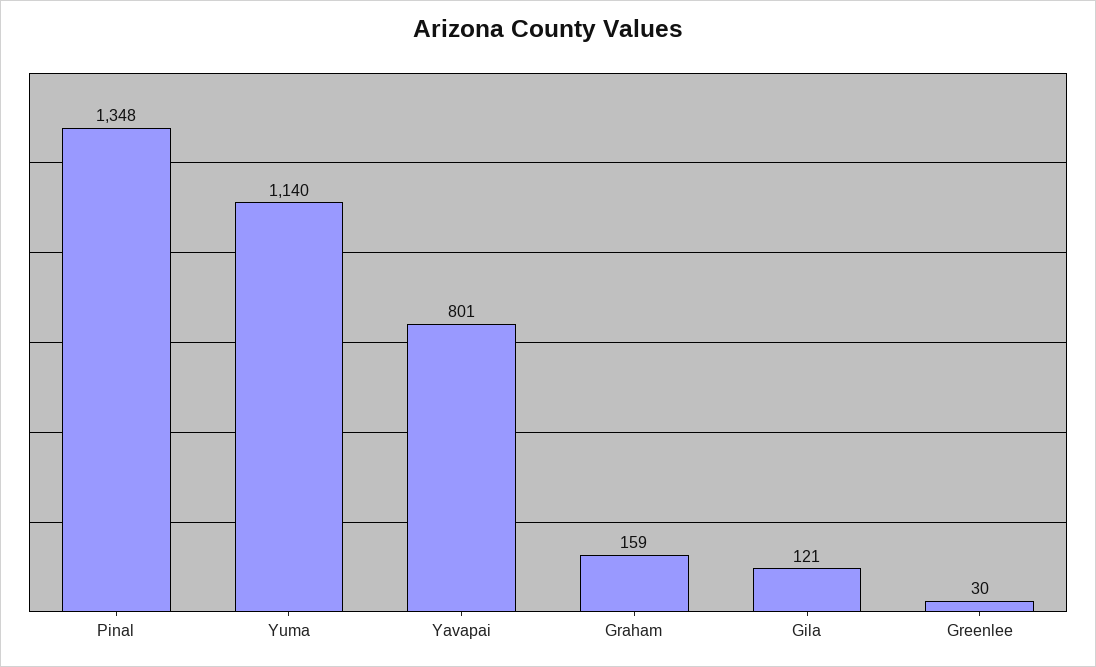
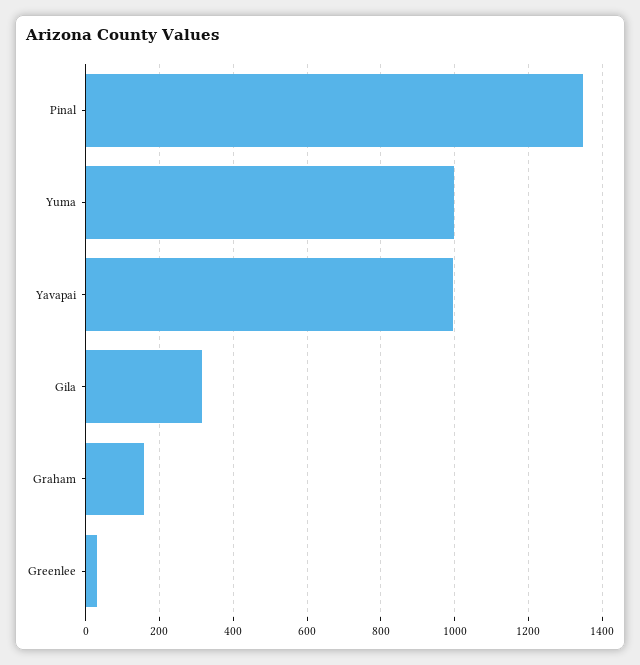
Yuma: 1140 -> 1000
Yavapai: 801 -> 1000
Gila: 121 -> 320

